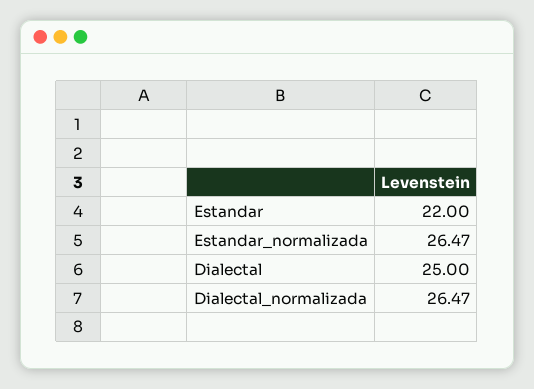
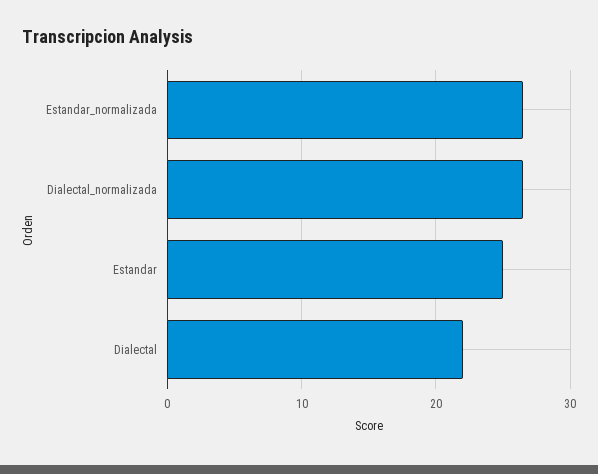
Estandar: 22 -> 25
Dialectal: 25 -> 22

